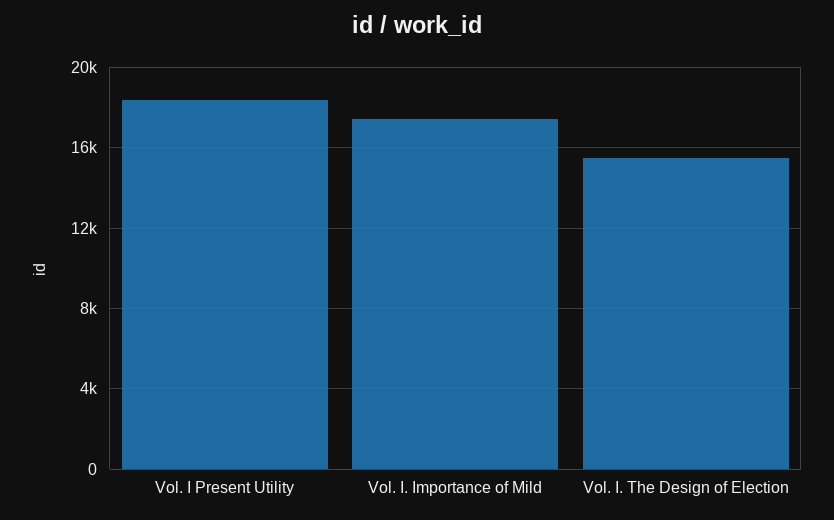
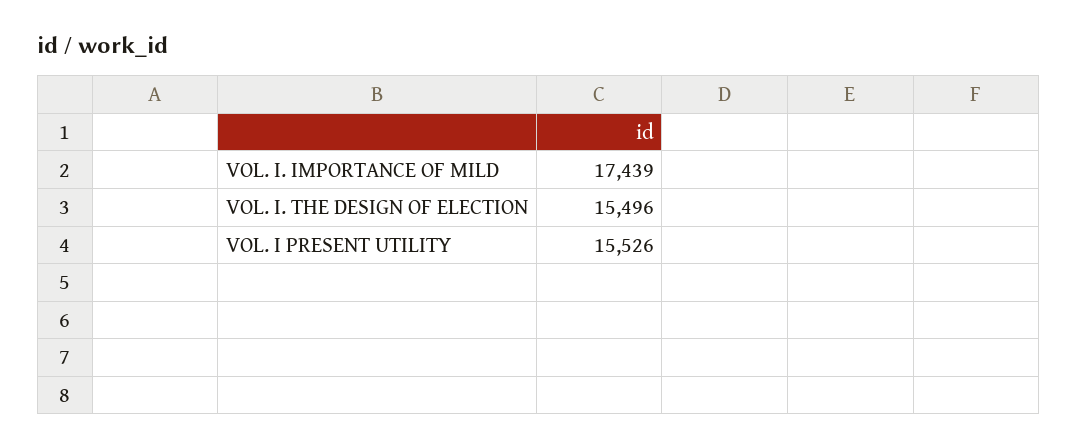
Vol. I Present Utility: 18500 -> 15526

